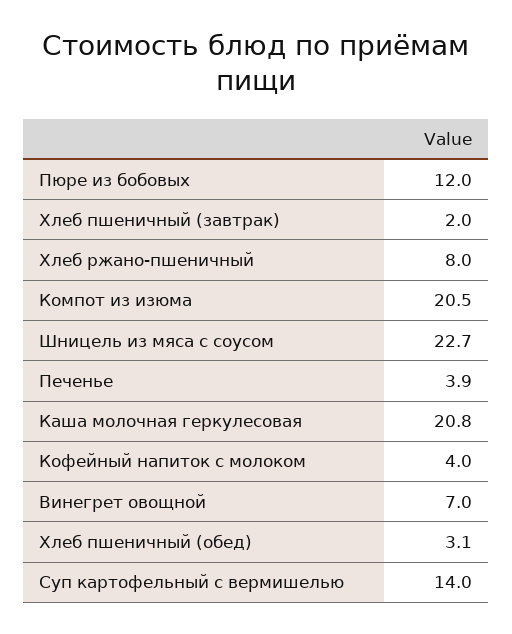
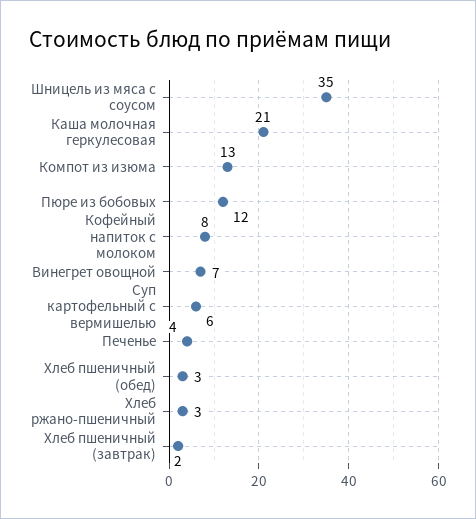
Хлеб ржано-пшеничный: 8 -> 3
Компот из изюма: 20.5 -> 13
Шницель из мяса с соусом: 22.7 -> 35
Кофейный напиток с молоком: 4 -> 8
Суп картофельный с вермишелью: 14 -> 6

